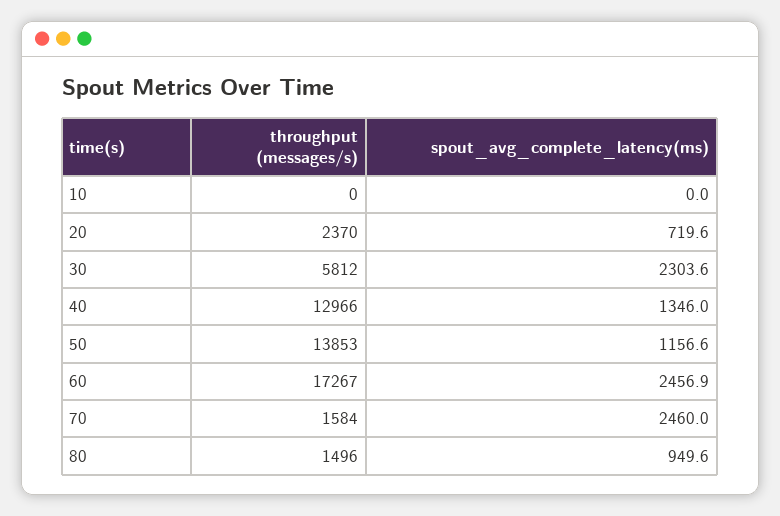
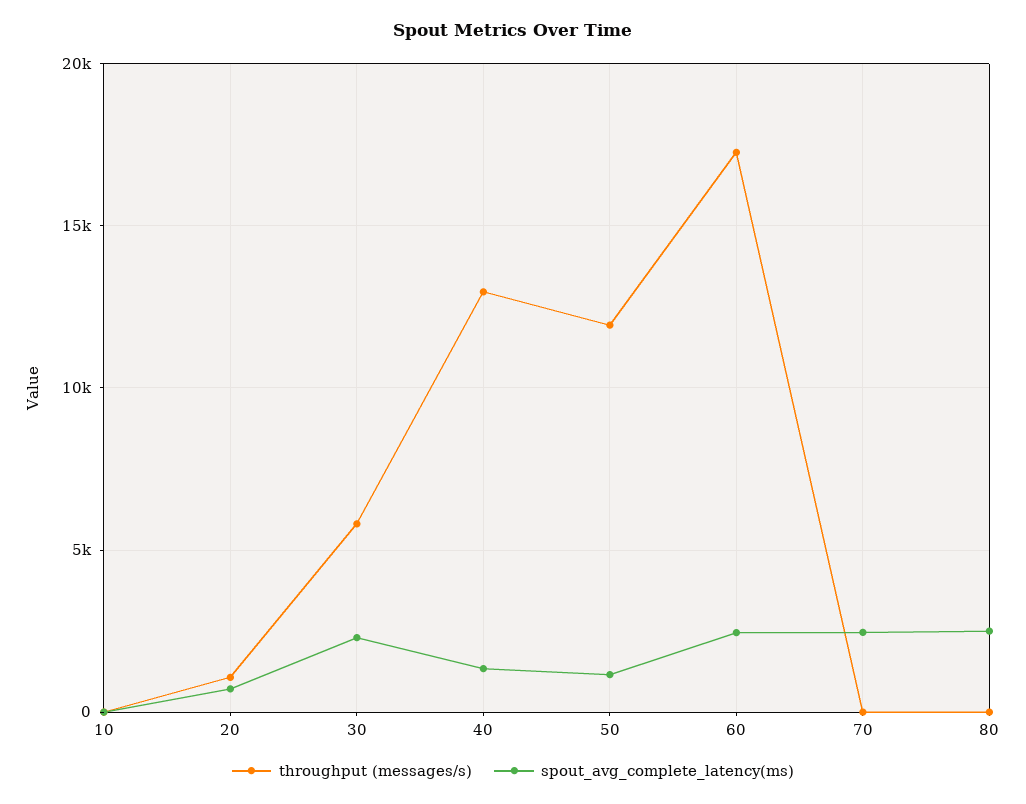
throughput (messages/s), 20: 2370 -> 1000
throughput (messages/s), 50: 13853 -> 12000
throughput (messages/s), 70: 1584 -> 0
throughput (messages/s), 80: 1496 -> 0
spout_avg_complete_latency(ms), 80: 949.6 -> 2500

